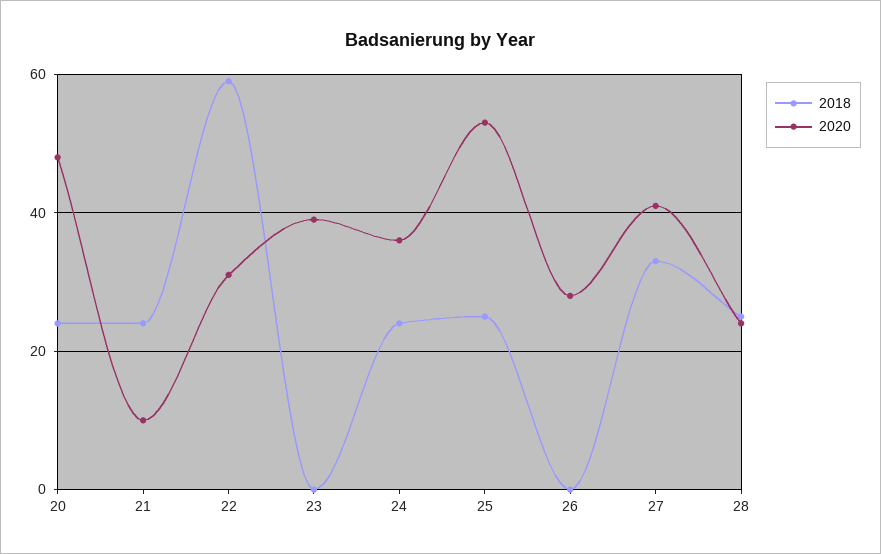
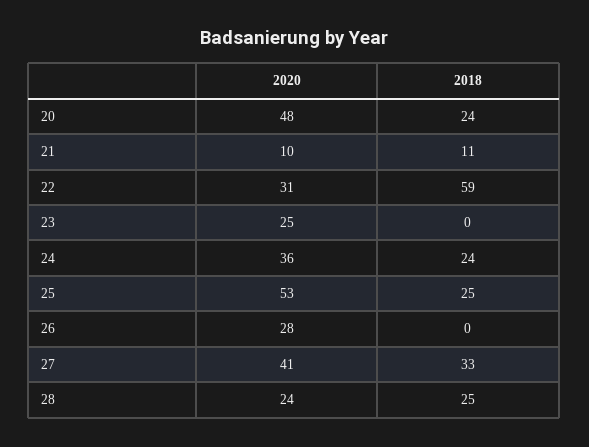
2018, 21: 25 -> 11
2020, 23: 40 -> 25

